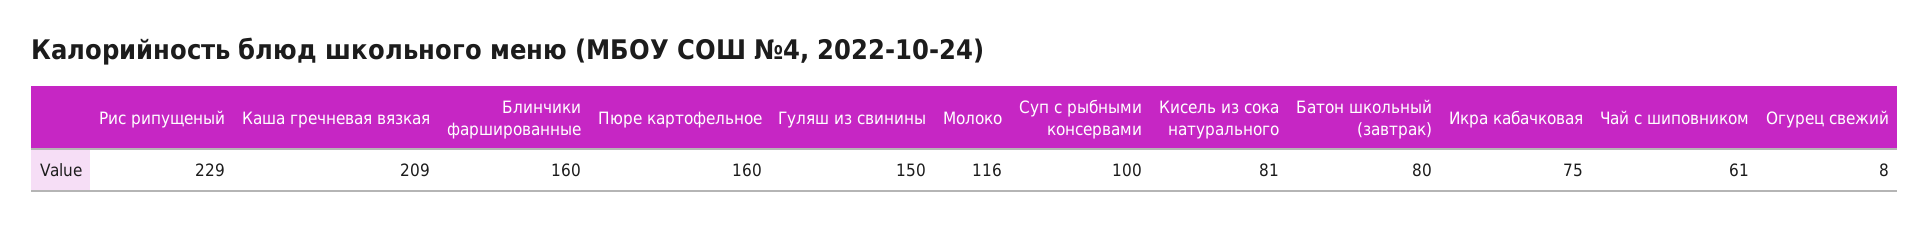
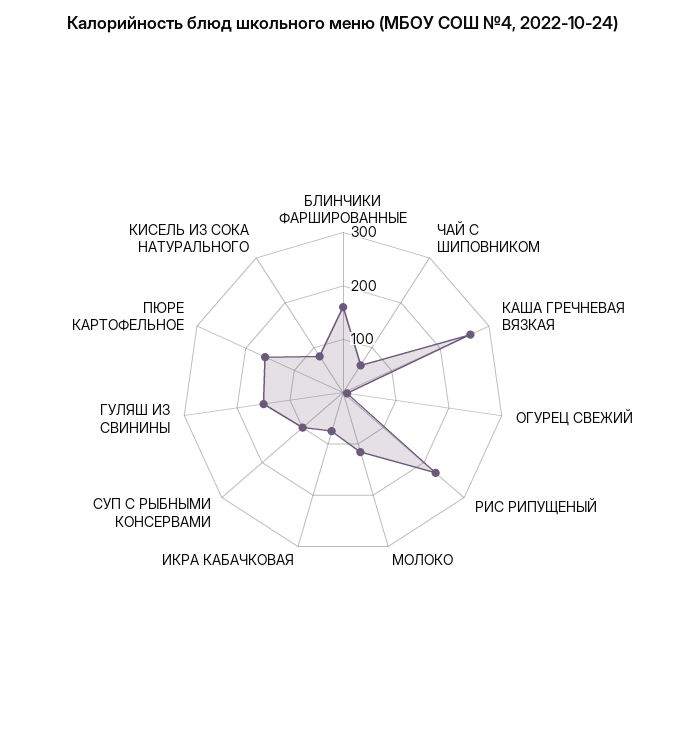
Каша гречневая вязкая: 209 -> 260
Батон школьный (завтрак): 80 -> none

